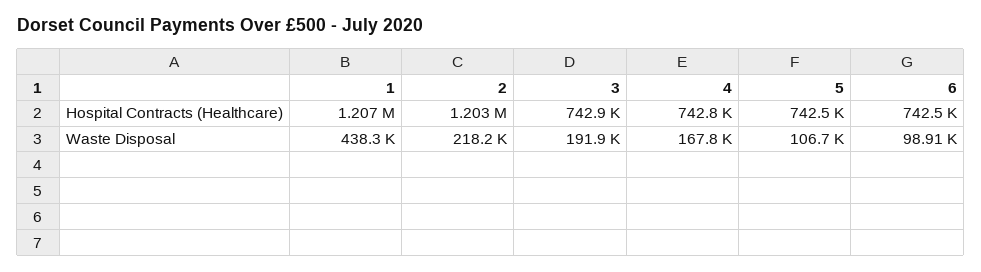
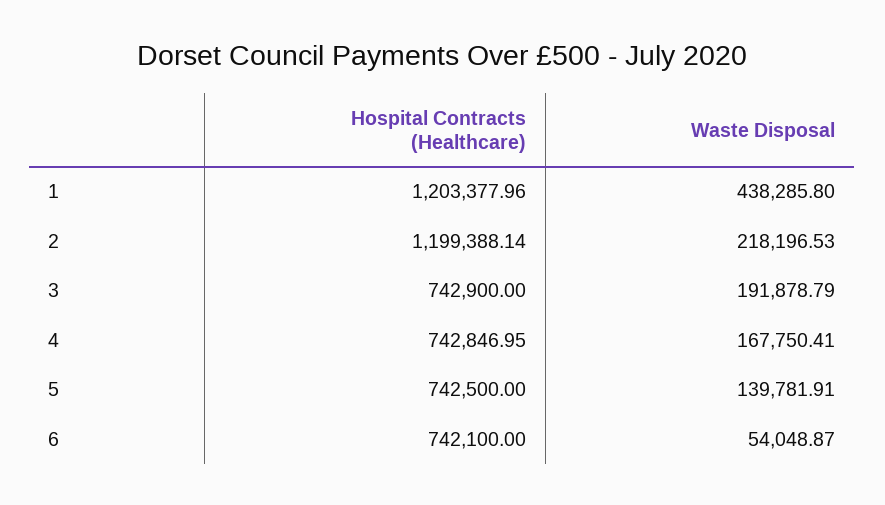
1, Hospital Contracts (Healthcare): 1207000 -> 1203377.96
2, Hospital Contracts (Healthcare): 1203000 -> 1199388.14
6, Hospital Contracts (Healthcare): 742500 -> 742100
5, Waste Disposal: 106700 -> 139781.91
6, Waste Disposal: 98910 -> 54048.87

